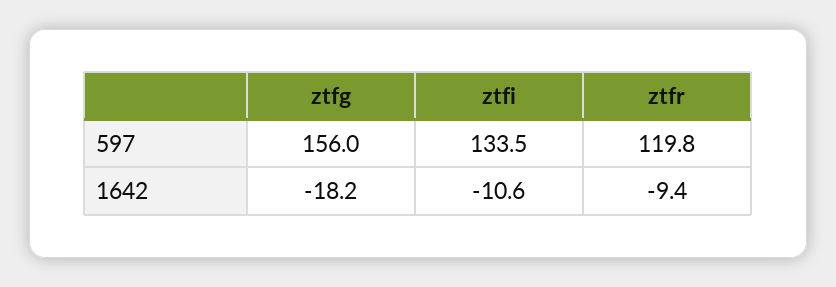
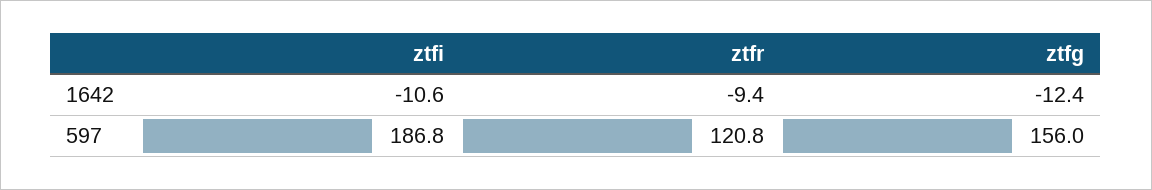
ztfi, 597: 133.5 -> 186.8
ztfr, 597: 119.8 -> 120.8
ztfg, 1642: -18.2 -> -12.4

